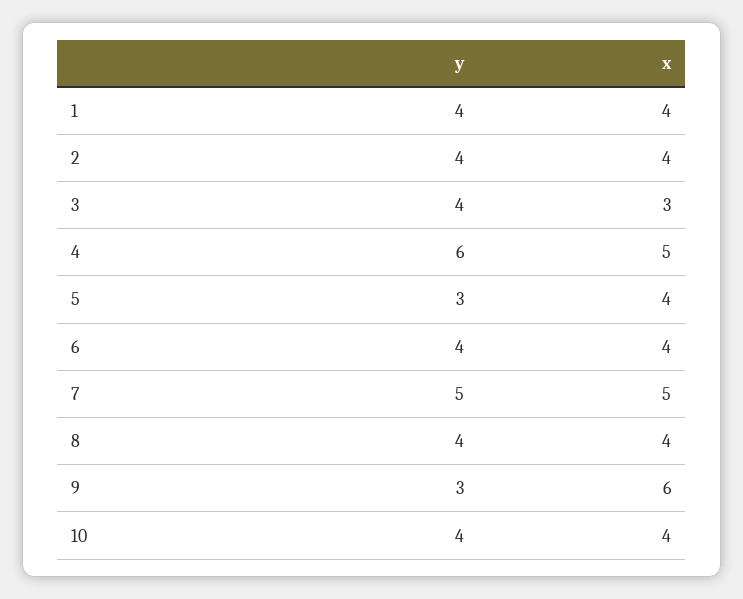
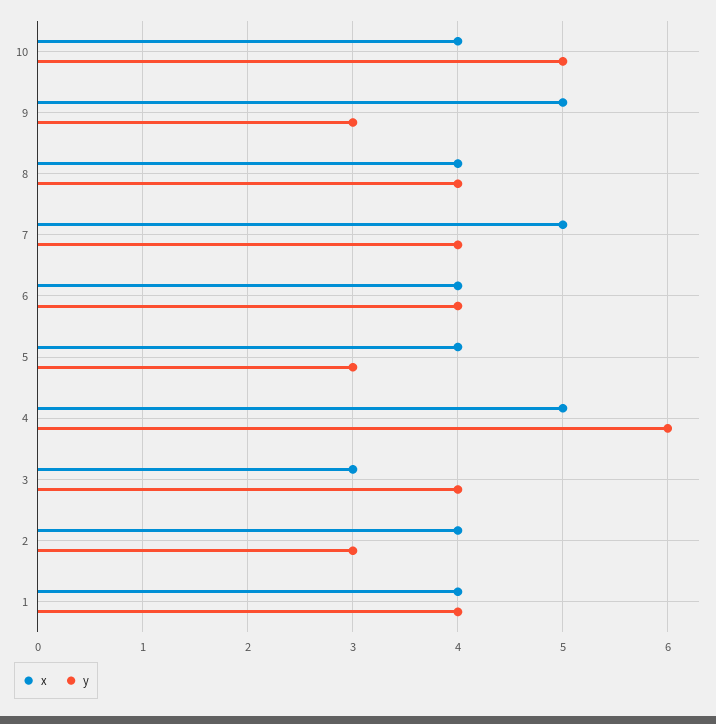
y, 2: 4 -> 3
y, 7: 5 -> 4
x, 9: 6 -> 5
y, 10: 4 -> 5

